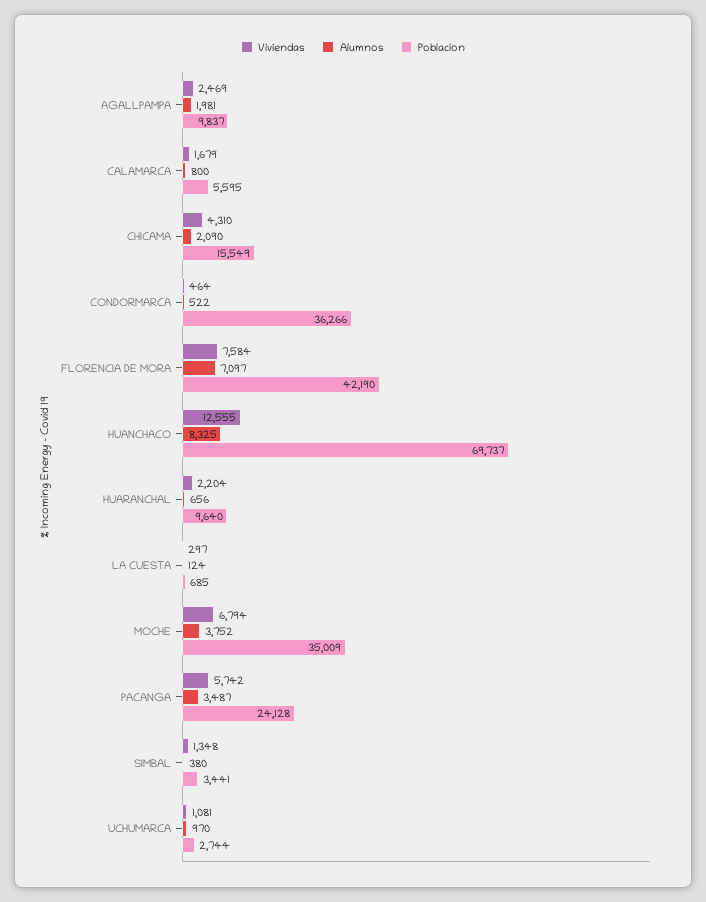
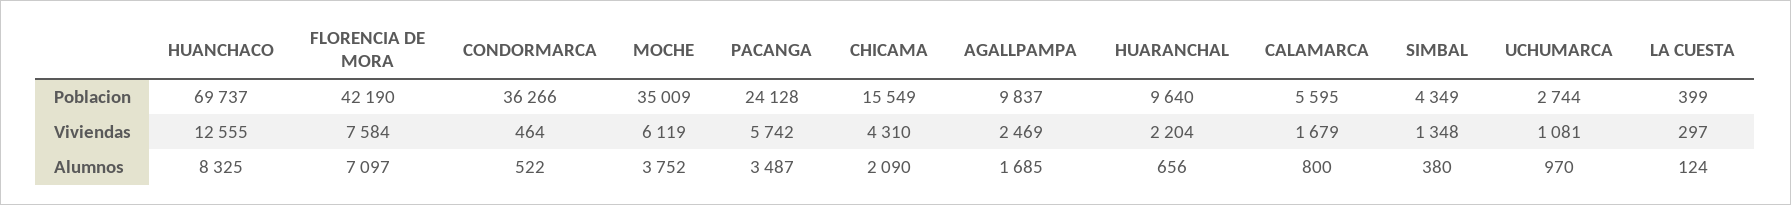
Alumnos, AGALLPAMPA: 1981 -> 1685
Poblacion, LA CUESTA: 685 -> 399
Viviendas, MOCHE: 6794 -> 6119
Poblacion, SIMBAL: 3441 -> 4349

